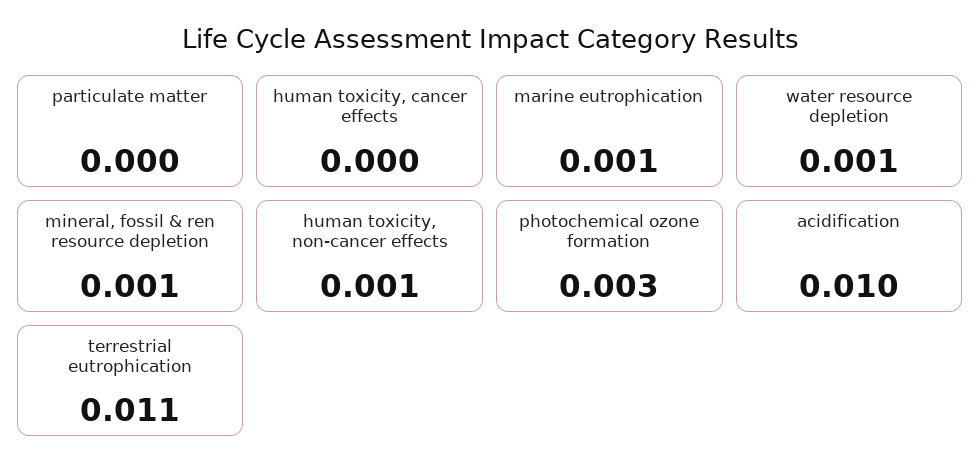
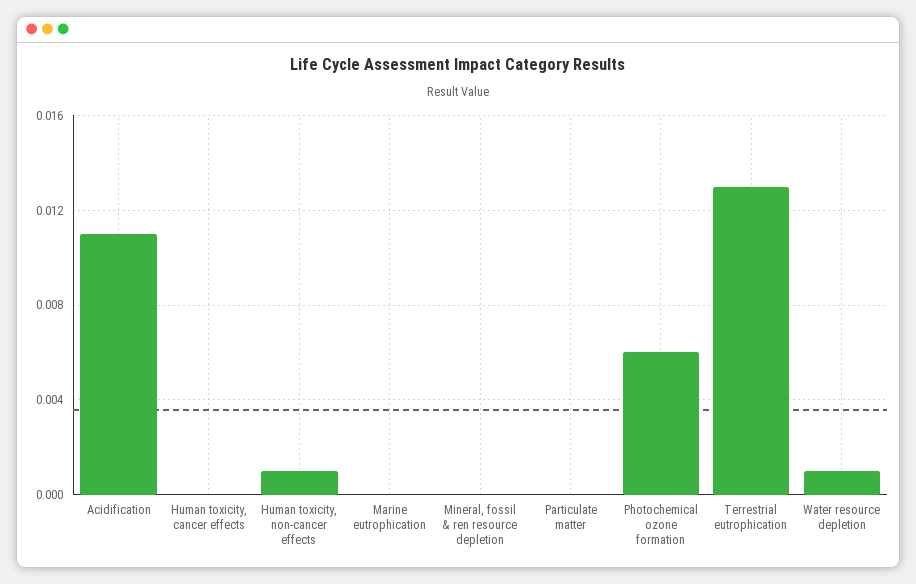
marine eutrophication: 0.001 -> 0
mineral, fossil & ren resource depletion: 0.001 -> 0
photochemical ozone formation: 0.003 -> 0.006
acidification: 0.01 -> 0.011
terrestrial eutrophication: 0.011 -> 0.013

